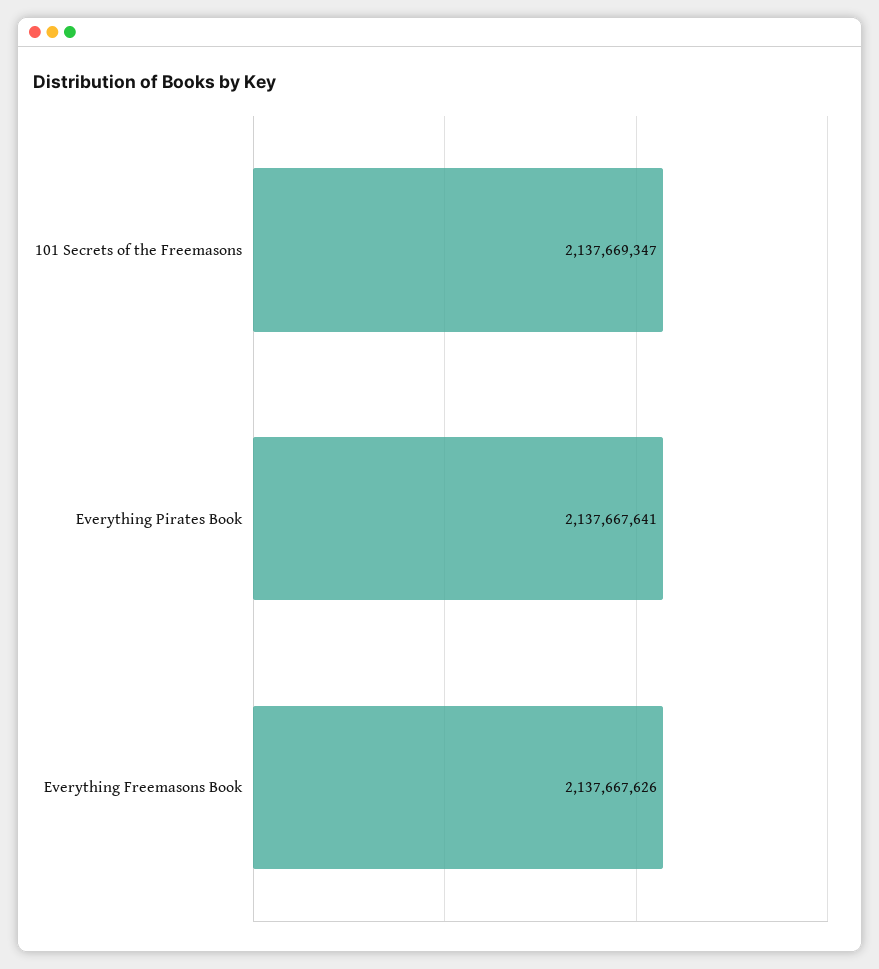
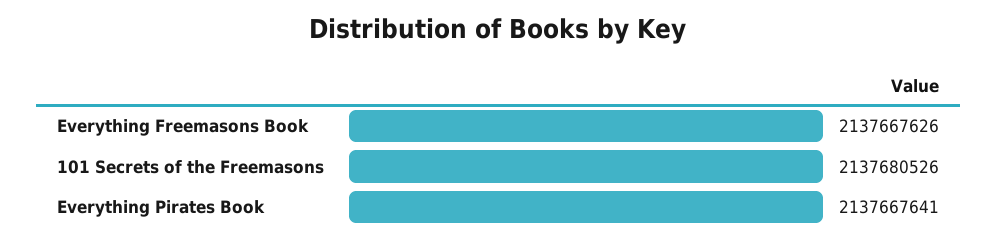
101 Secrets of the Freemasons: 2137669347 -> 2137680526

